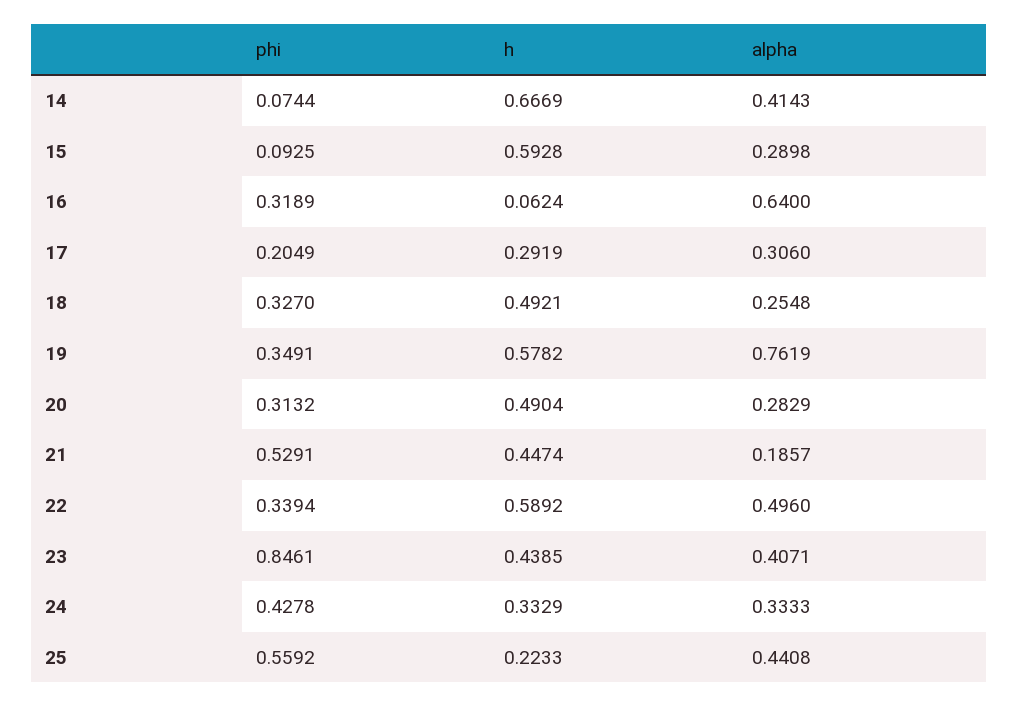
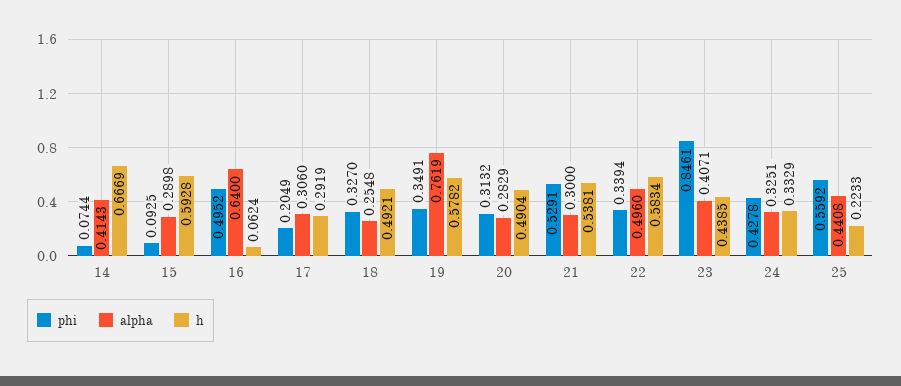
phi, 16: 0.3189 -> 0.4952
h, 21: 0.4474 -> 0.5381
alpha, 21: 0.1857 -> 0.3
h, 22: 0.5892 -> 0.5834
alpha, 24: 0.3333 -> 0.3251

